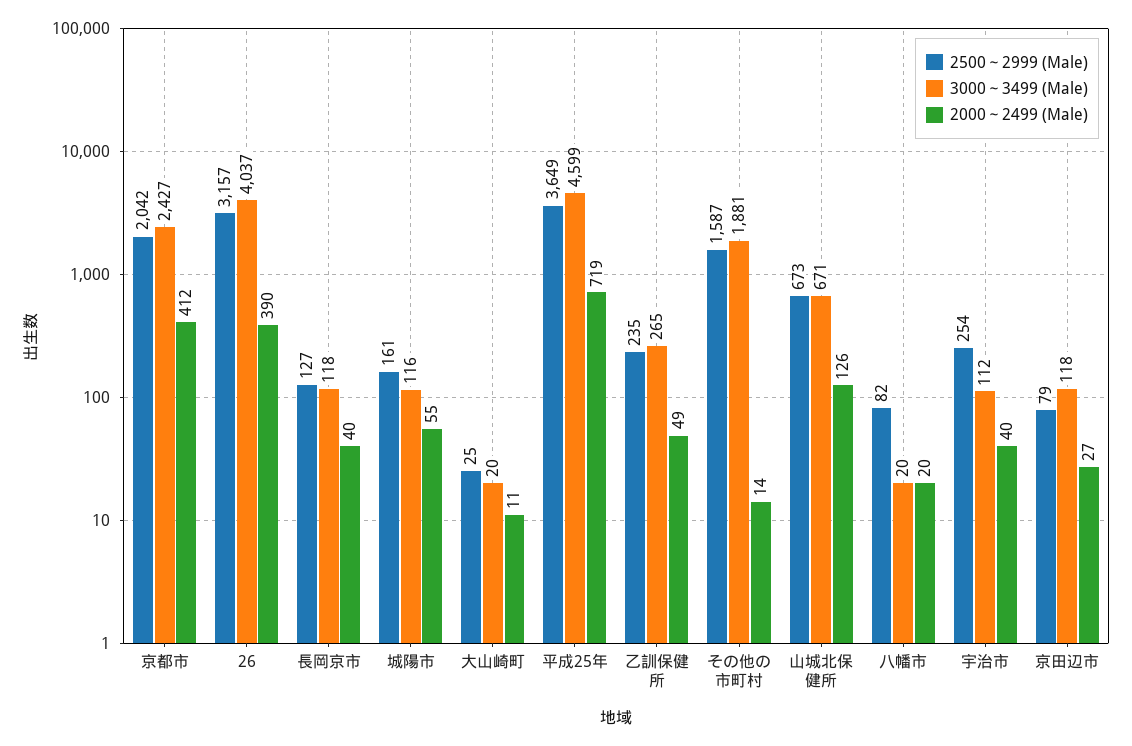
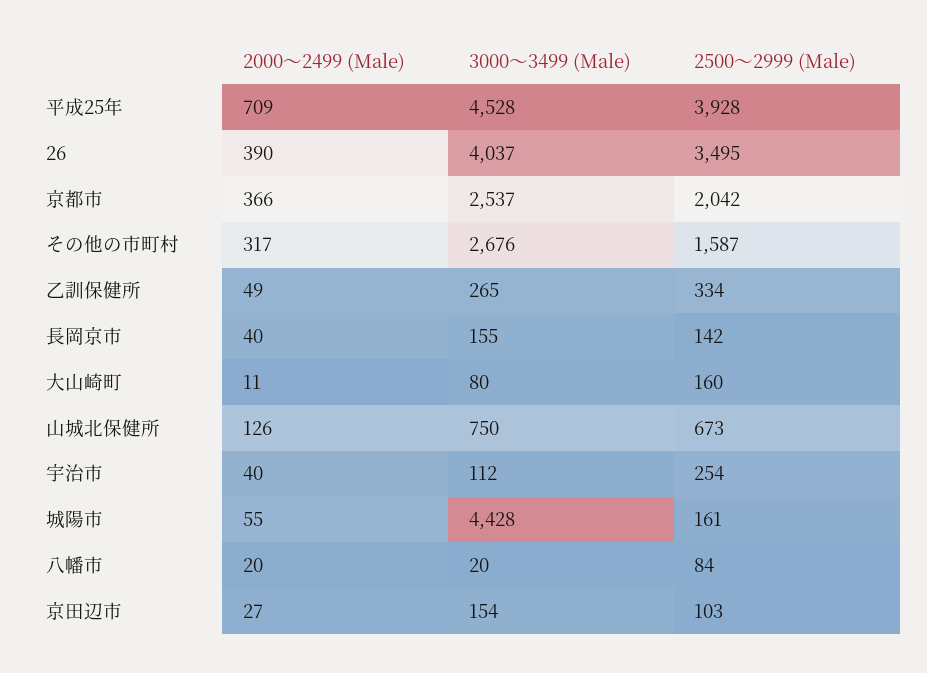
3000～3499 (Male), 京都市: 2427 -> 2537
2000～2499 (Male), 京都市: 412 -> 366
2500～2999 (Male), 26: 3157 -> 3495
2500～2999 (Male), 長岡京市: 127 -> 142
3000～3499 (Male), 長岡京市: 118 -> 155
3000～3499 (Male), 城陽市: 116 -> 4428
2500～2999 (Male), 大山崎町: 25 -> 160
3000～3499 (Male), 大山崎町: 20 -> 80
2500～2999 (Male), 平成25年: 3649 -> 3928
3000～3499 (Male), 平成25年: 4599 -> 4528
2000～2499 (Male), 平成25年: 719 -> 709
2500～2999 (Male), 乙訓保健所: 235 -> 334
3000～3499 (Male), その他の市町村: 1881 -> 2676
2000～2499 (Male), その他の市町村: 14 -> 317
3000～3499 (Male), 山城北保健所: 671 -> 750
2500～2999 (Male), 八幡市: 82 -> 84
2500～2999 (Male), 京田辺市: 79 -> 103
3000～3499 (Male), 京田辺市: 118 -> 154

